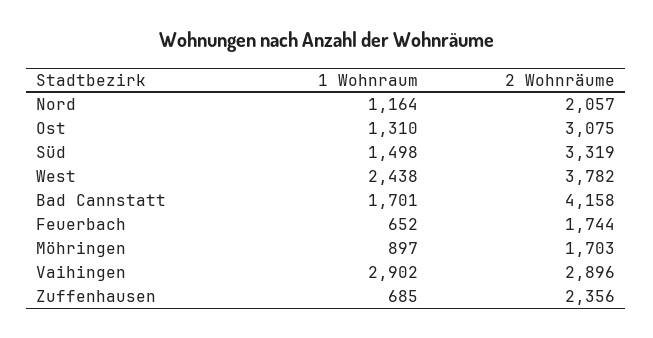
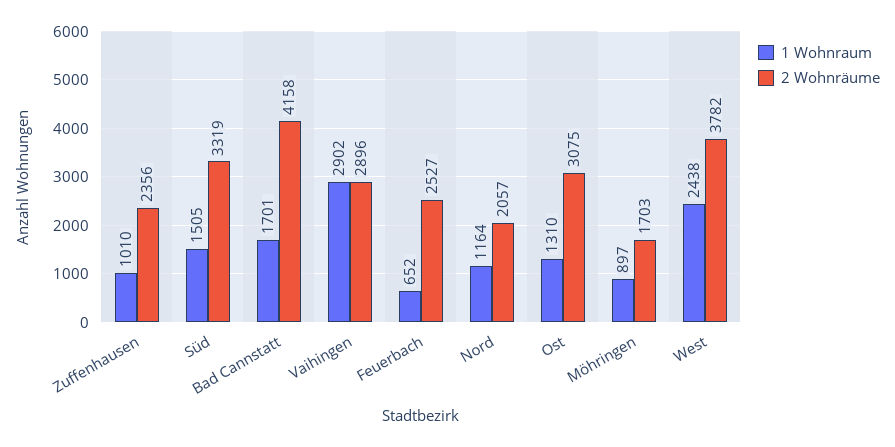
1 Wohnraum, Süd: 1498 -> 1505
2 Wohnräume, Feuerbach: 1744 -> 2527
1 Wohnraum, Zuffenhausen: 685 -> 1010

